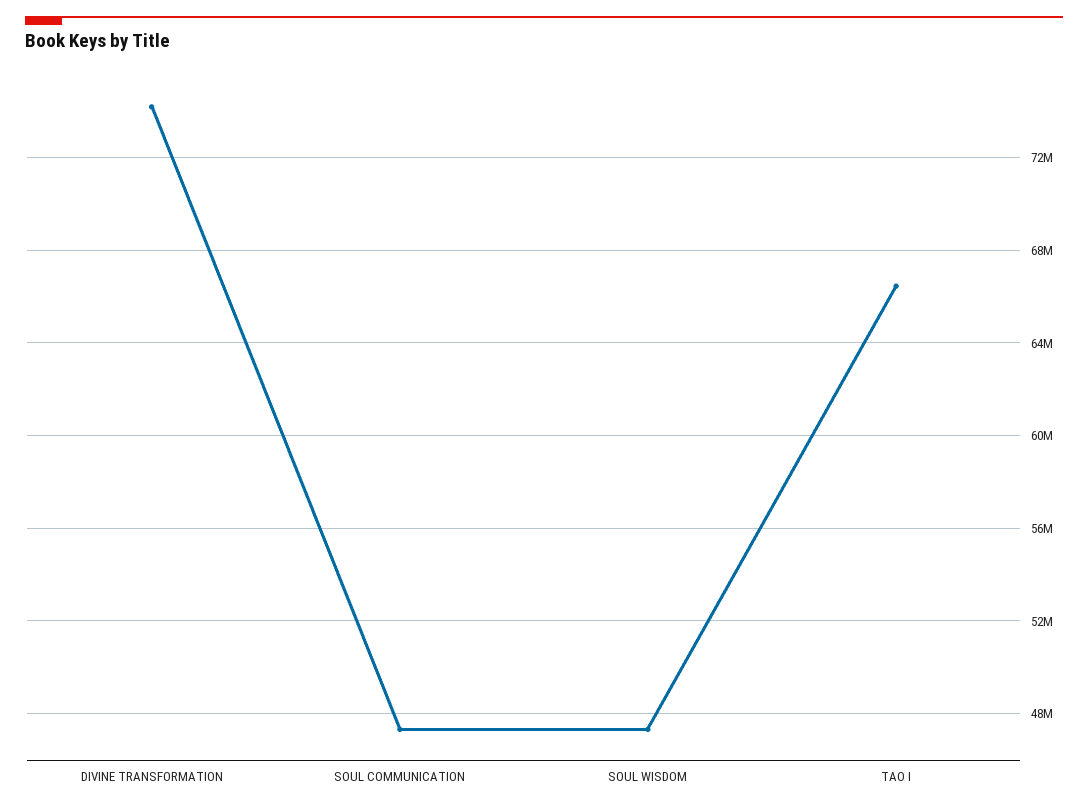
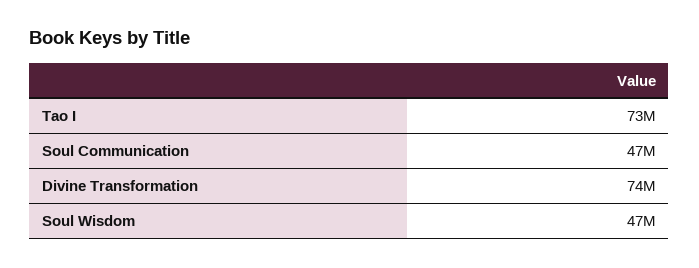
TAO I: 66500000 -> 73000000

